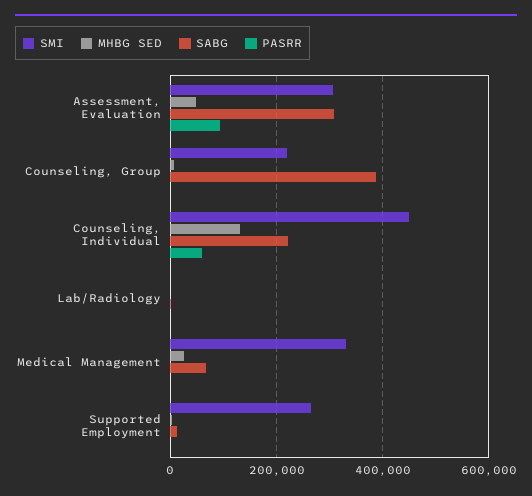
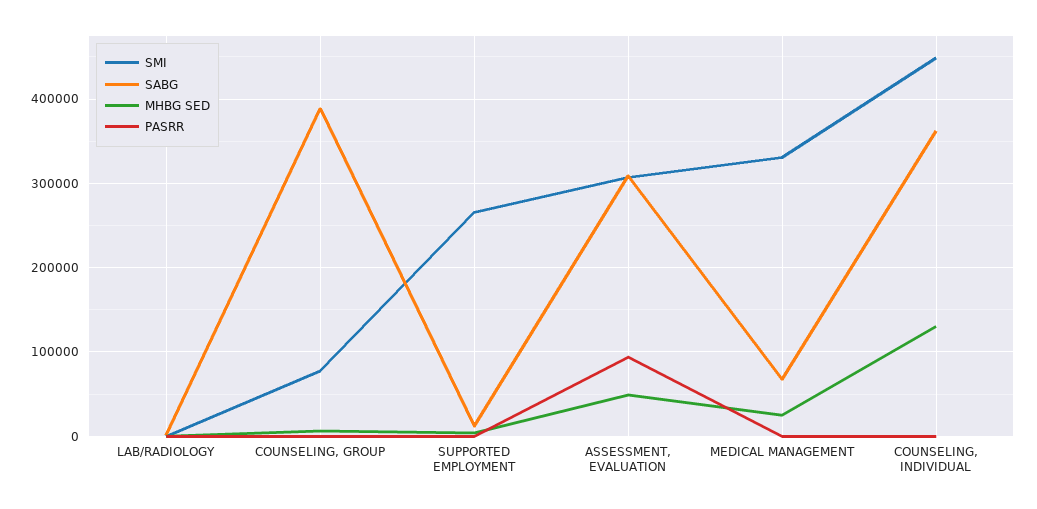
SMI, Counseling, Group: 220000 -> 80000
SABG, Counseling, Individual: 220000 -> 360000
PASRR, Counseling, Individual: 60000 -> 0

